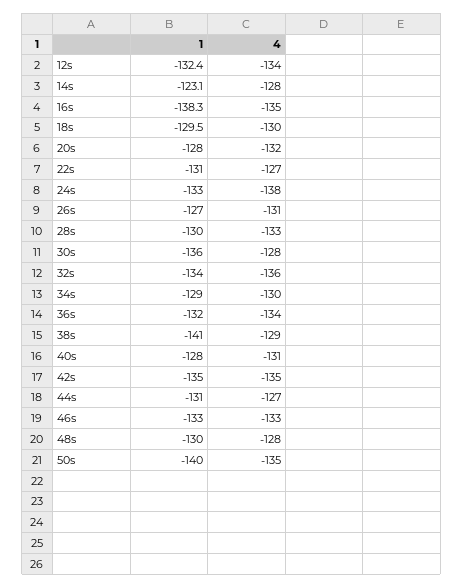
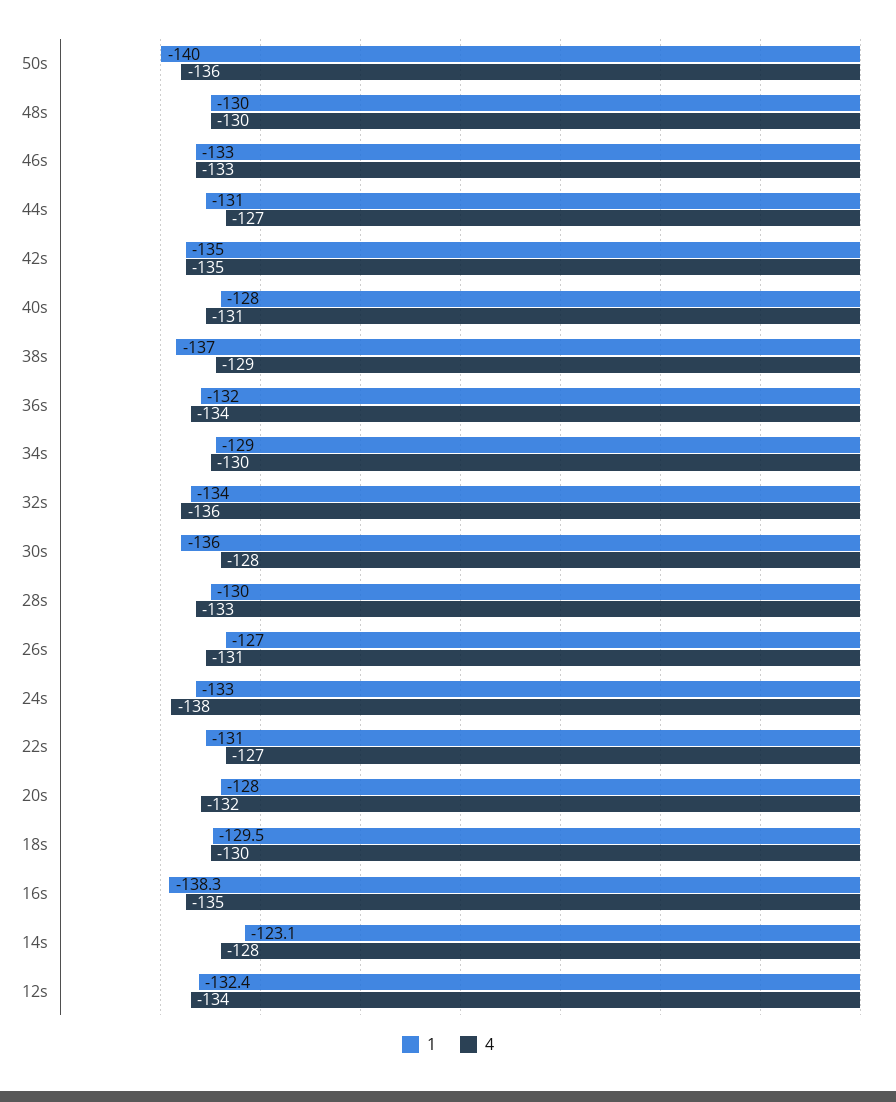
1, 38s: -141 -> -137
4, 48s: -128 -> -130
4, 50s: -135 -> -136

